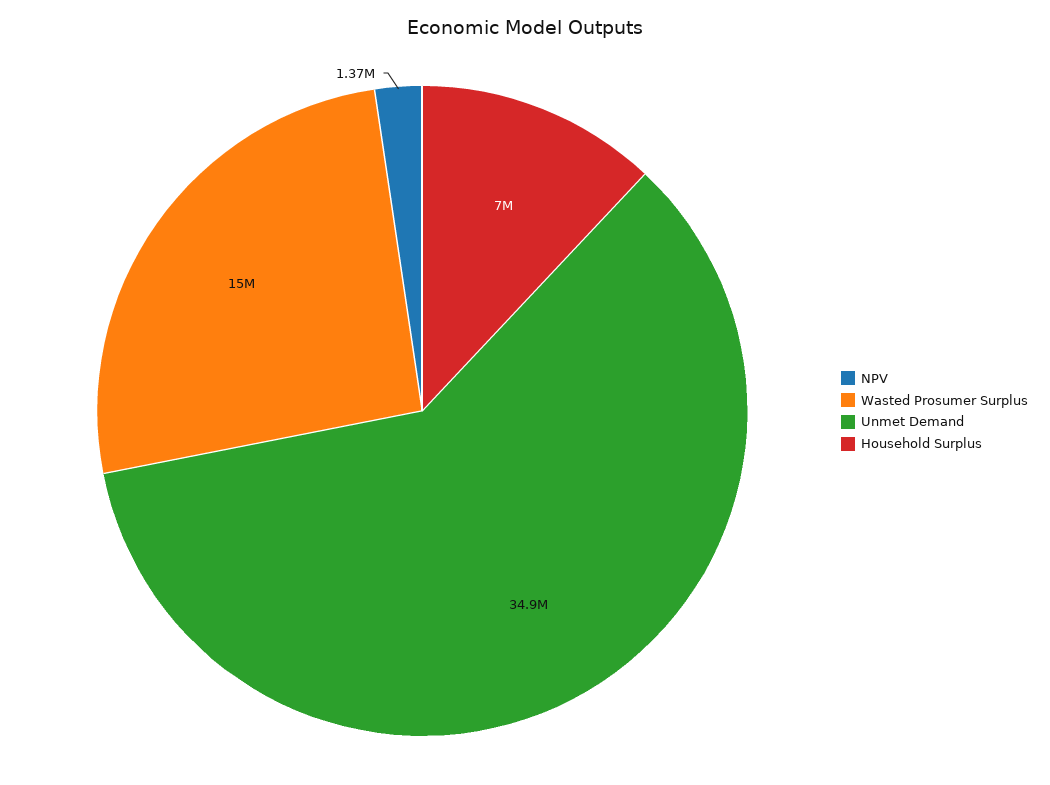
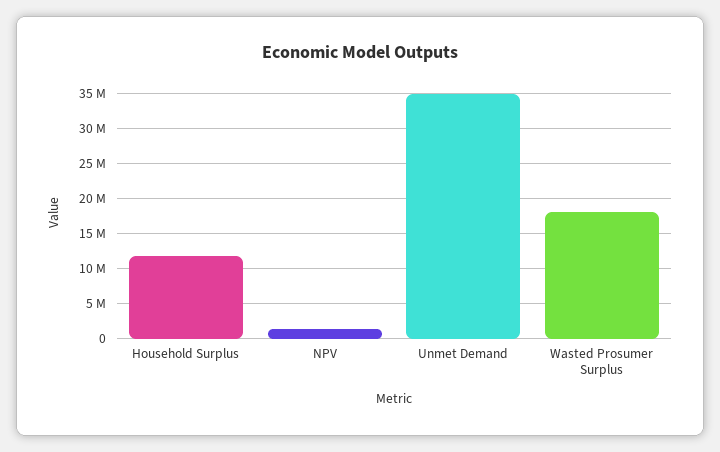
Wasted Prosumer Surplus: 15000000 -> 18000000
Household Surplus: 7000000 -> 12000000

